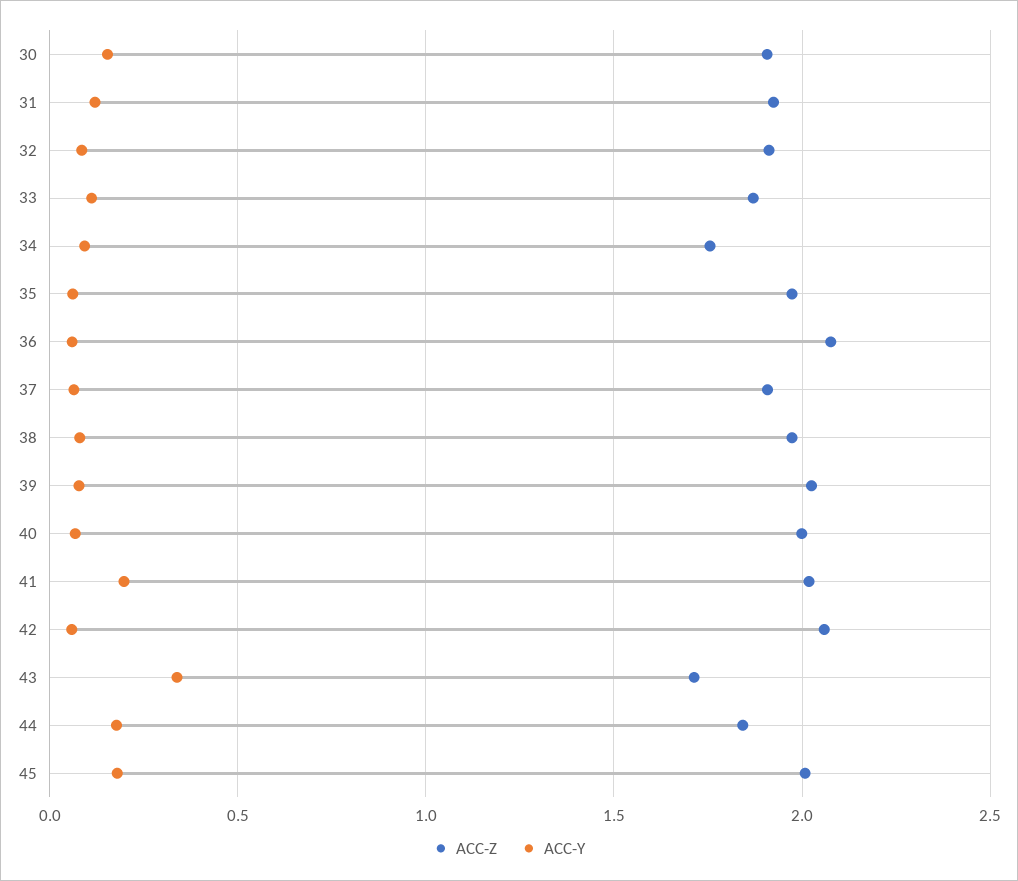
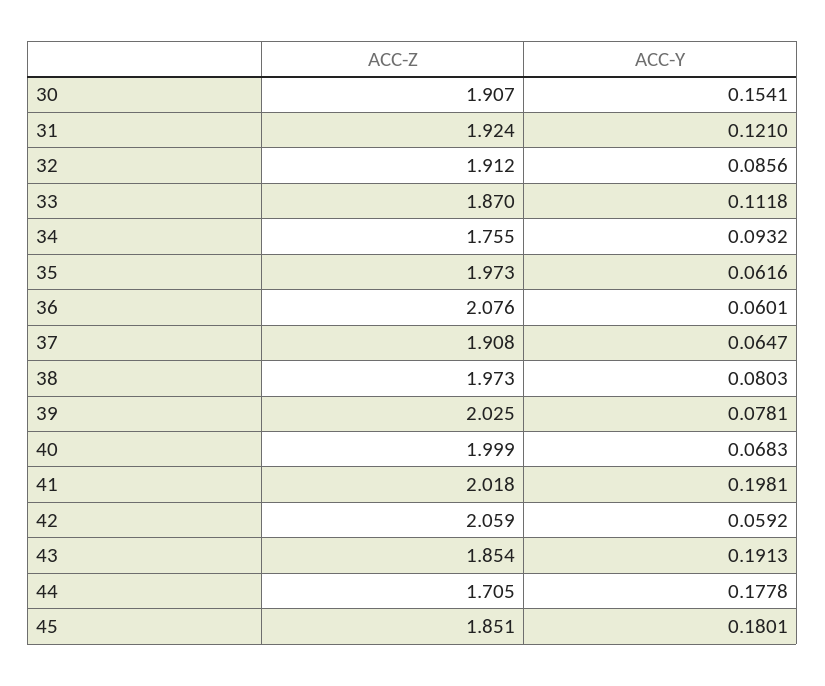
ACC-Z, 43: 1.7 -> 1.854
ACC-Y, 43: 0.35 -> 0.1913
ACC-Z, 44: 1.85 -> 1.705
ACC-Z, 45: 2 -> 1.851

